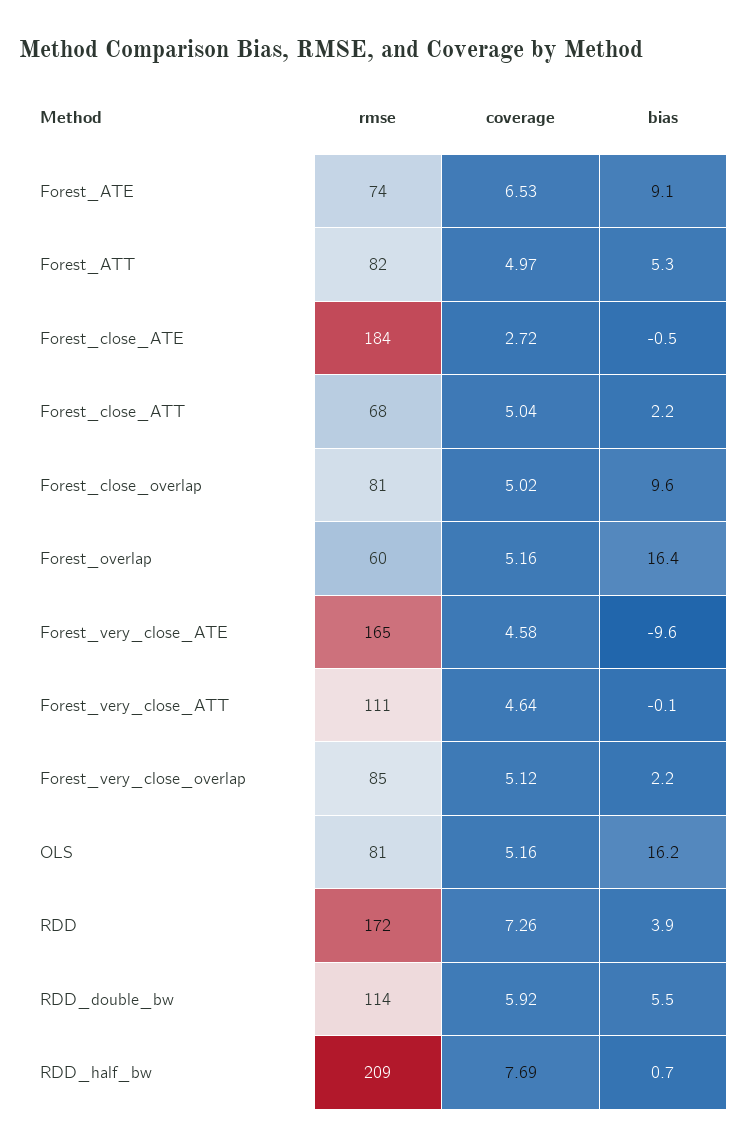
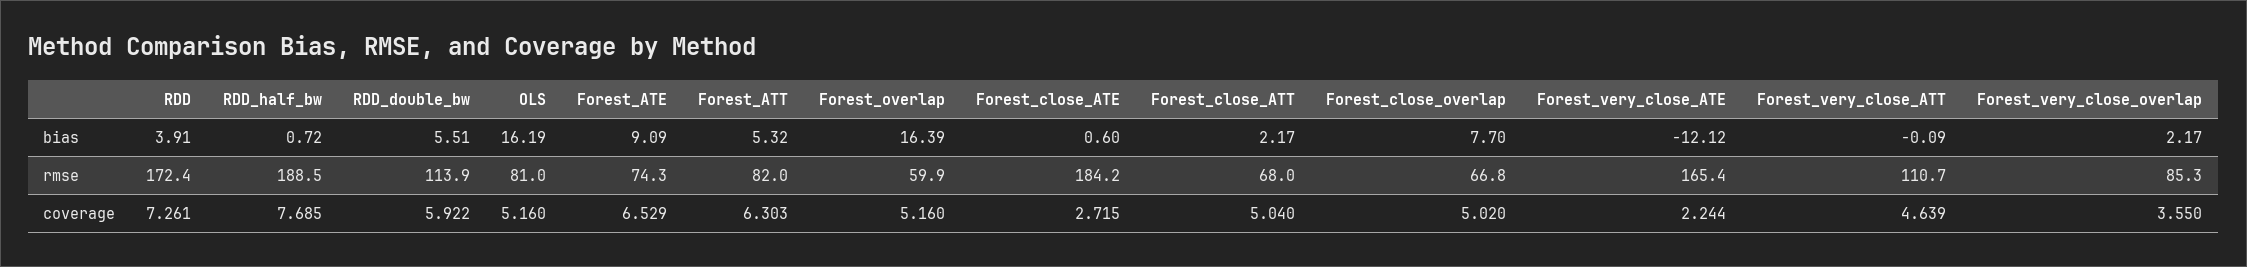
coverage, Forest_ATT: 4.97 -> 6.303
bias, Forest_close_ATE: -0.5 -> 0.6
rmse, Forest_close_overlap: 81 -> 66.8
bias, Forest_close_overlap: 9.6 -> 7.7
coverage, Forest_very_close_ATE: 4.58 -> 2.244
bias, Forest_very_close_ATE: -9.6 -> -12.12
coverage, Forest_very_close_overlap: 5.12 -> 3.55
rmse, RDD_half_bw: 209 -> 188.5

